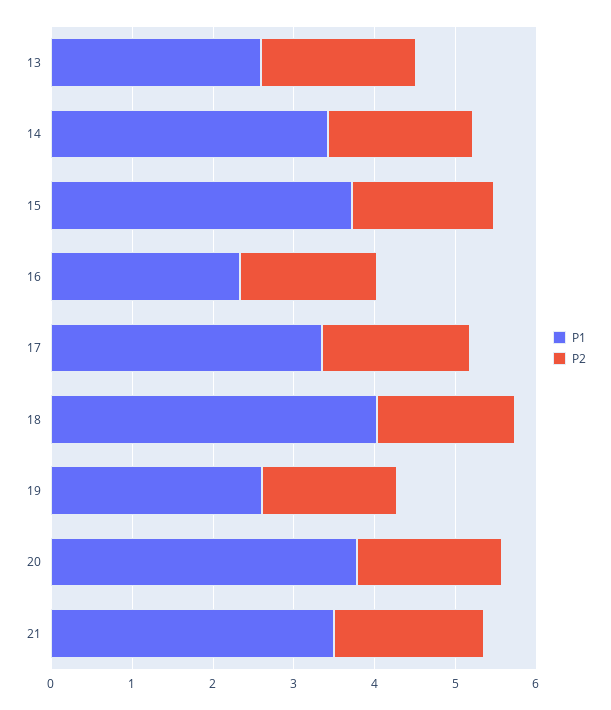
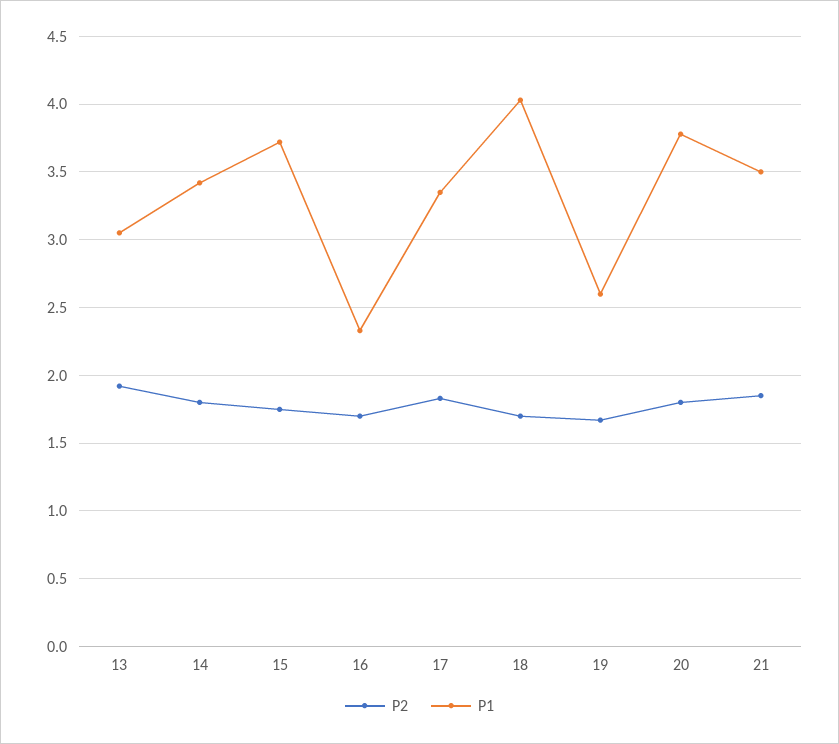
P1, 13: 2.6 -> 3.05

